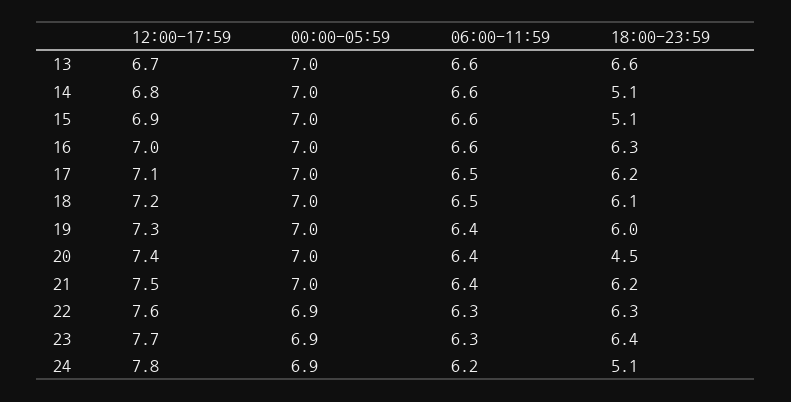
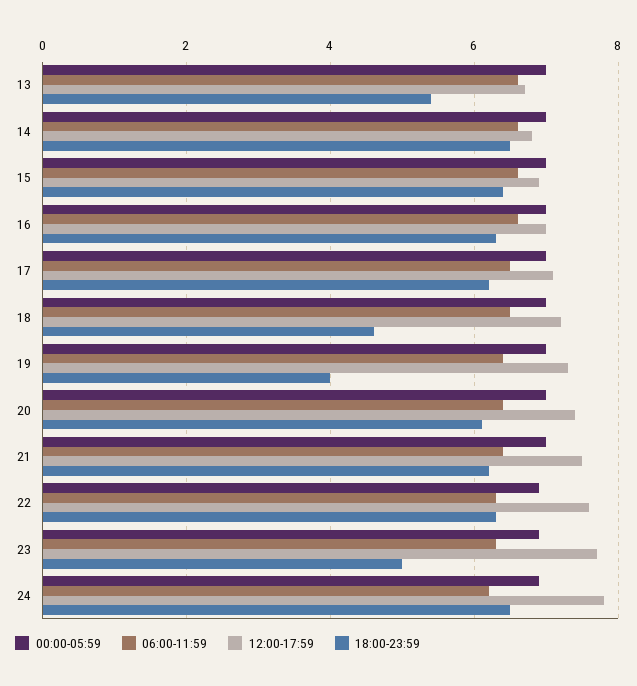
18:00-23:59, 13: 6.6 -> 5.5
18:00-23:59, 14: 5.1 -> 6.5
18:00-23:59, 15: 5.1 -> 6.5
18:00-23:59, 18: 6.1 -> 4.5
18:00-23:59, 19: 6 -> 4
18:00-23:59, 20: 4.5 -> 6
18:00-23:59, 23: 6.4 -> 5
18:00-23:59, 24: 5.1 -> 6.5

